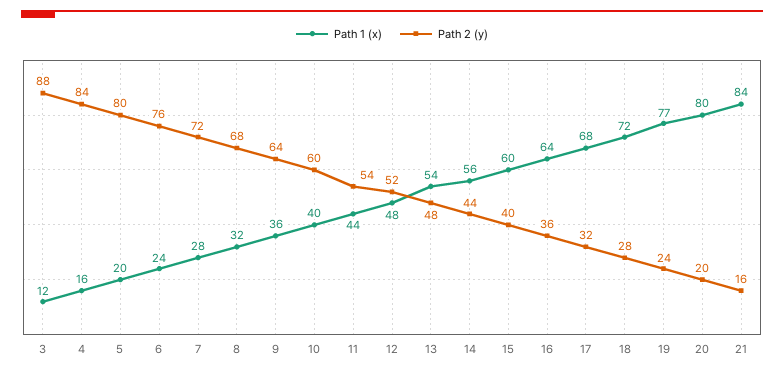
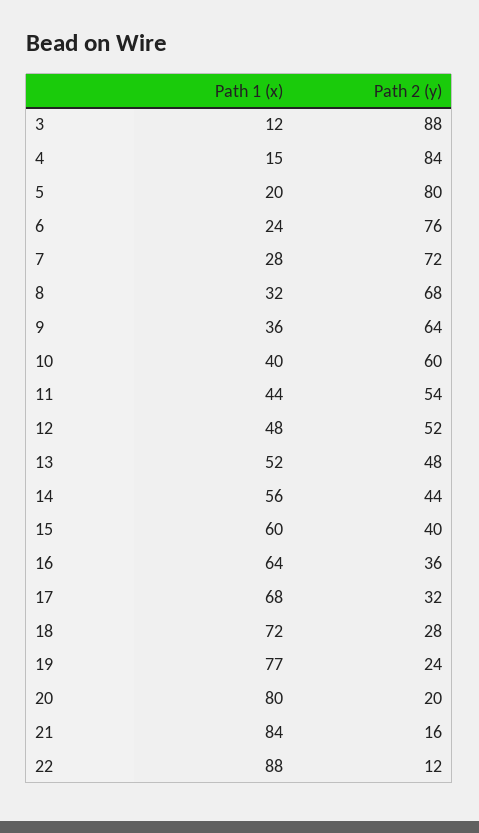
Path 1 (x), 4: 16 -> 15
Path 1 (x), 13: 54 -> 52
Path 1 (x), 22: none -> 88
Path 2 (y), 22: none -> 12

